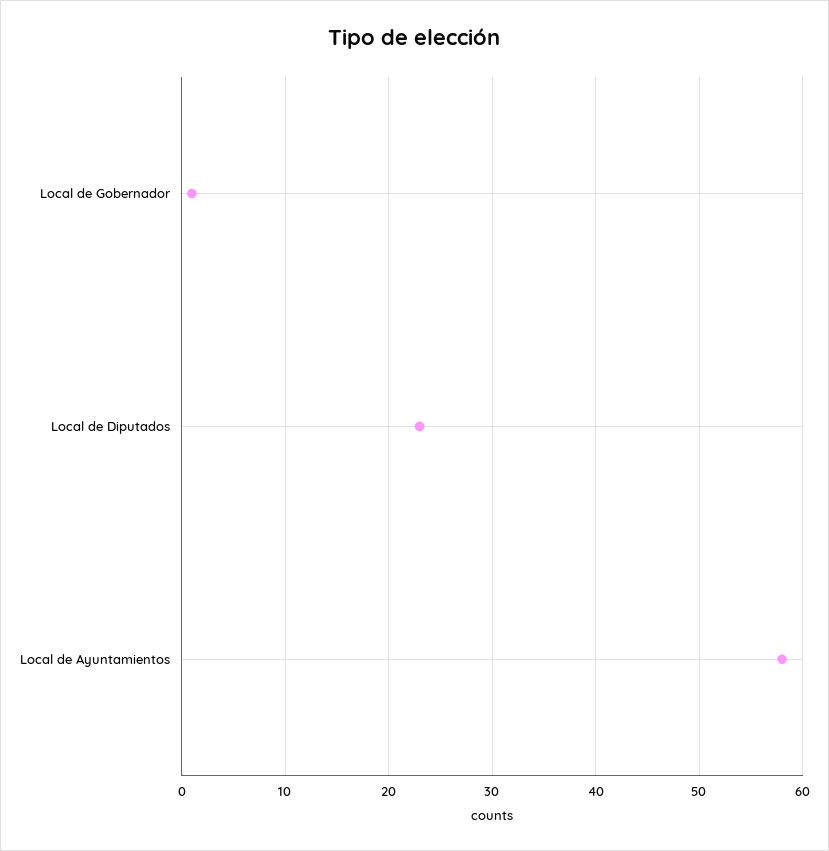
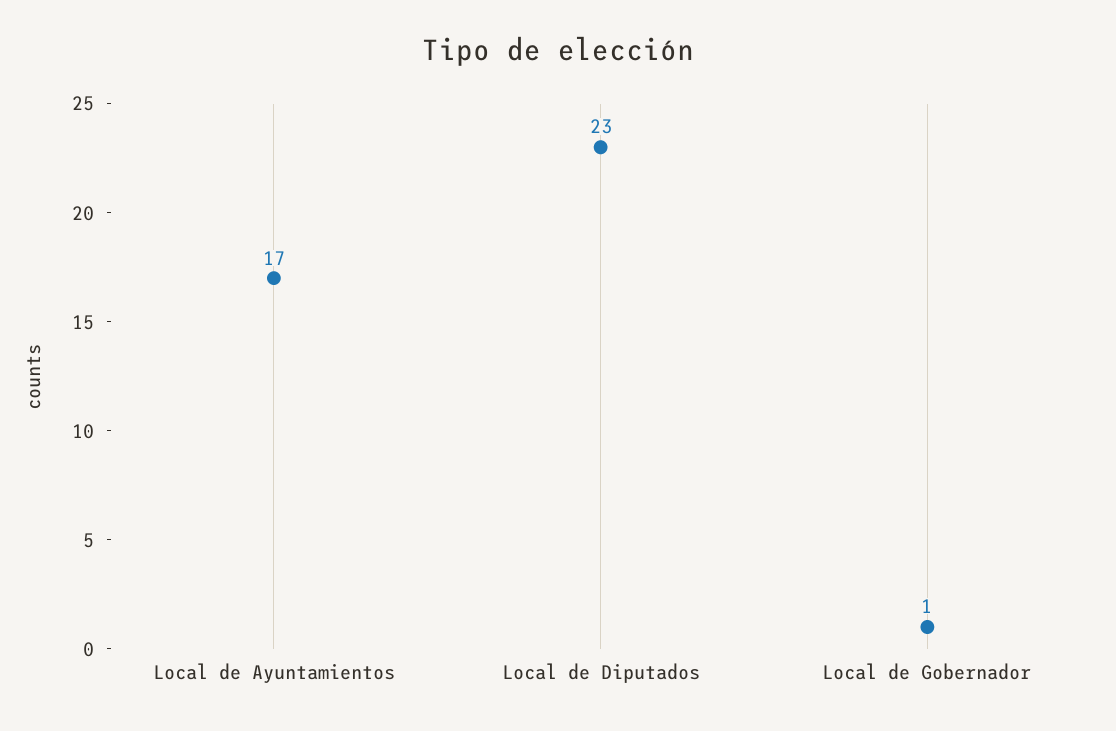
Local de Ayuntamientos: 58 -> 17

